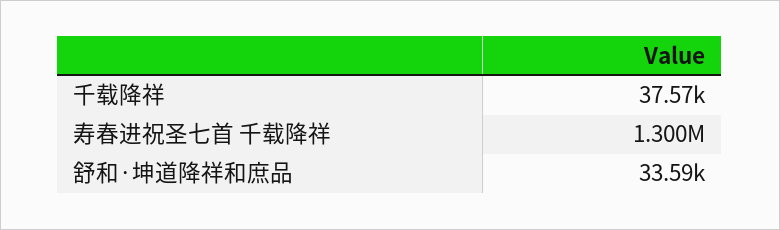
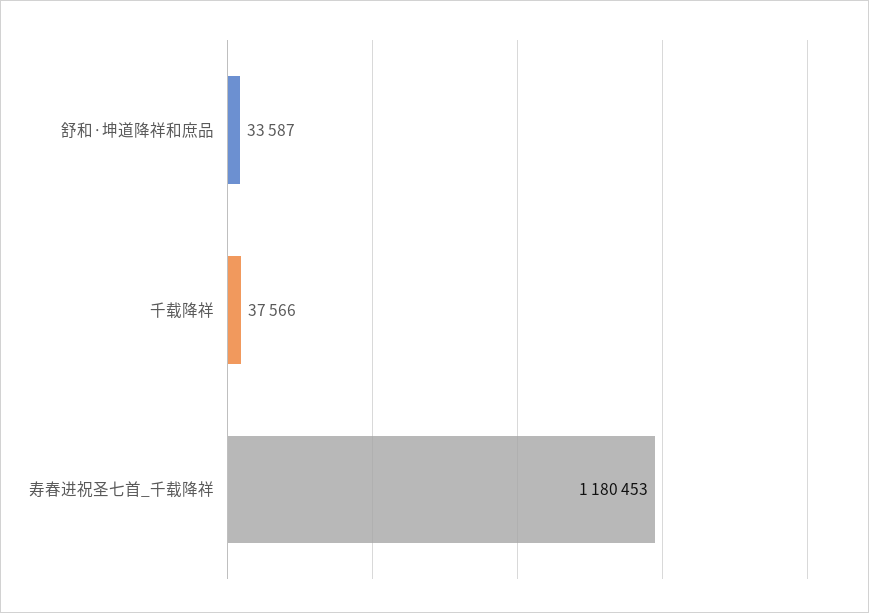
寿春进祝圣七首 千载降祥: 1300000 -> 1180453

